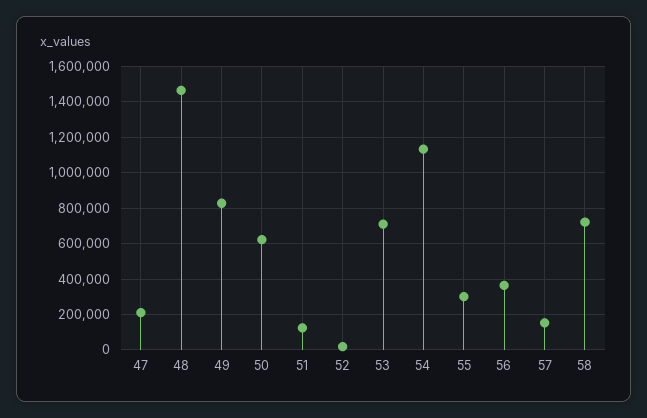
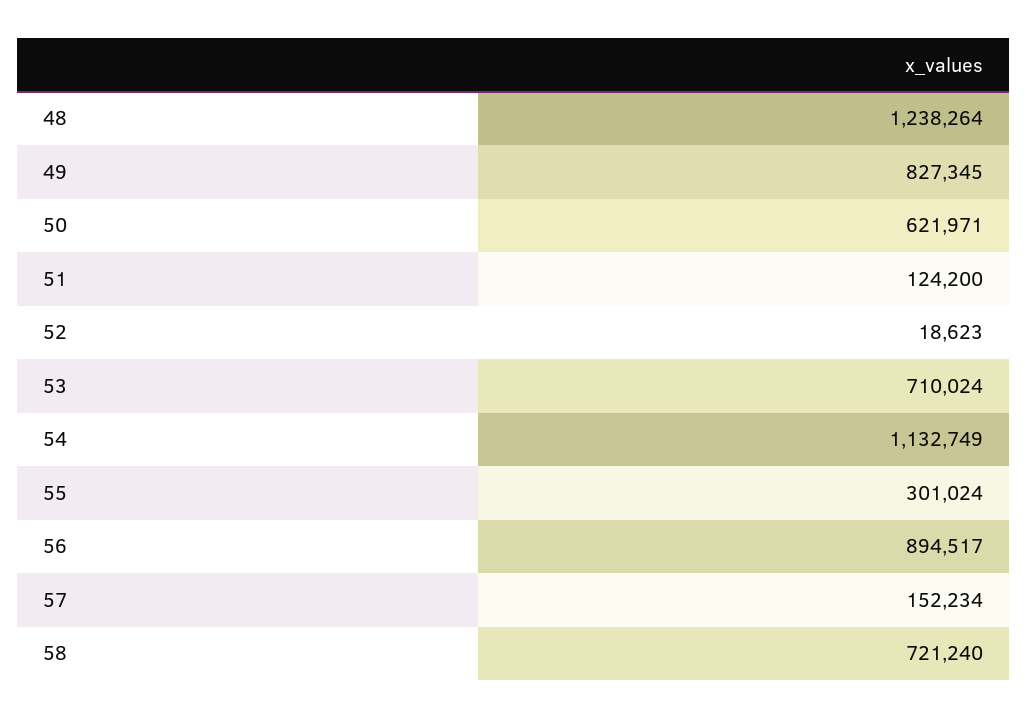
47: 200000 -> none
48: 1450000 -> 1238264
56: 350000 -> 894517

